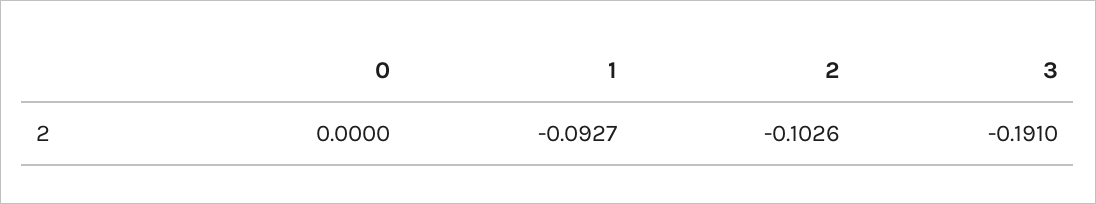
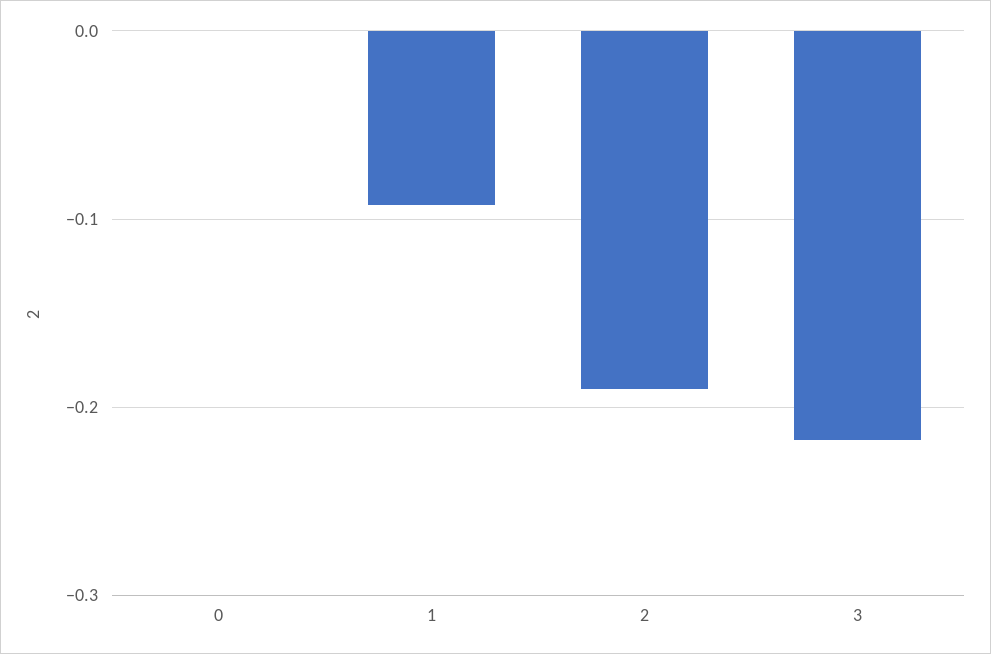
2: -0.1026 -> -0.19
3: -0.191 -> -0.22

